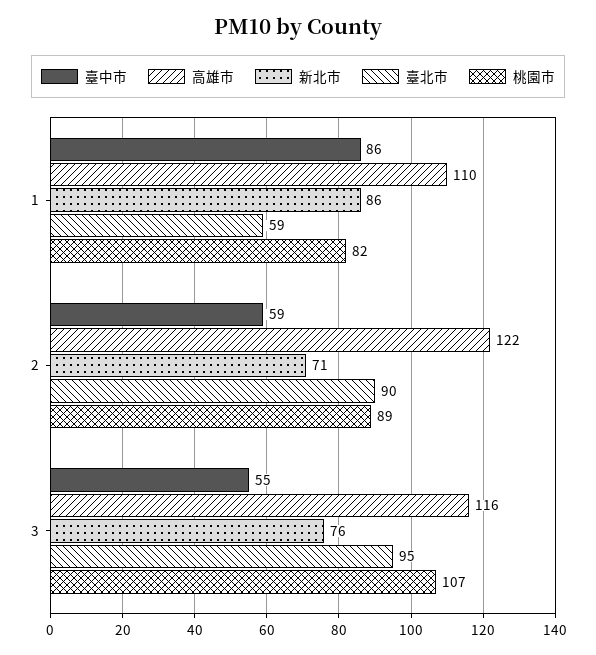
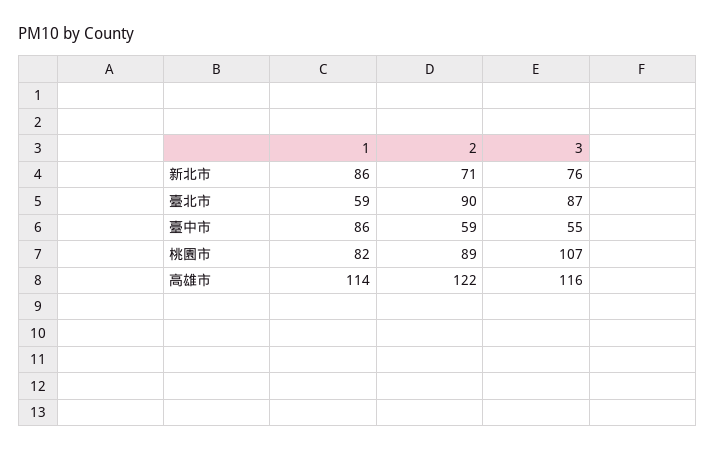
高雄市, 1: 110 -> 114
臺北市, 3: 95 -> 87

